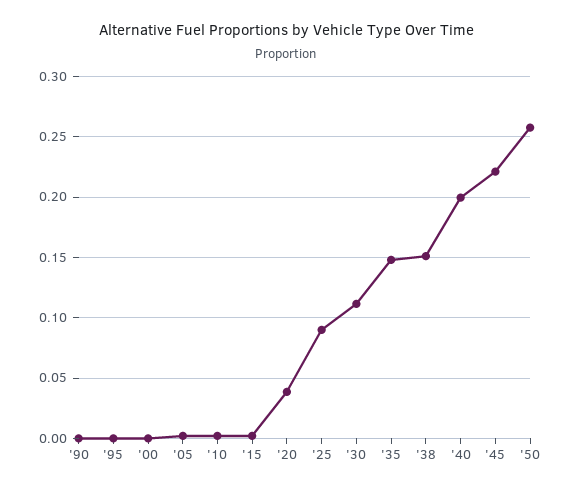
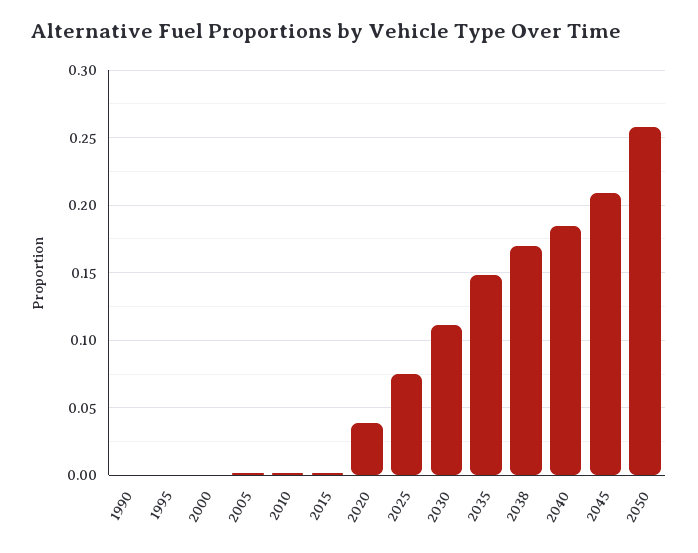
'25: 0.09 -> 0.075
'38: 0.15 -> 0.17
'40: 0.2 -> 0.185
'45: 0.22 -> 0.21

